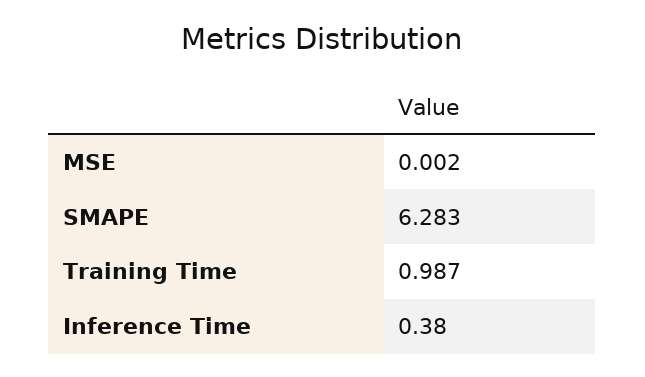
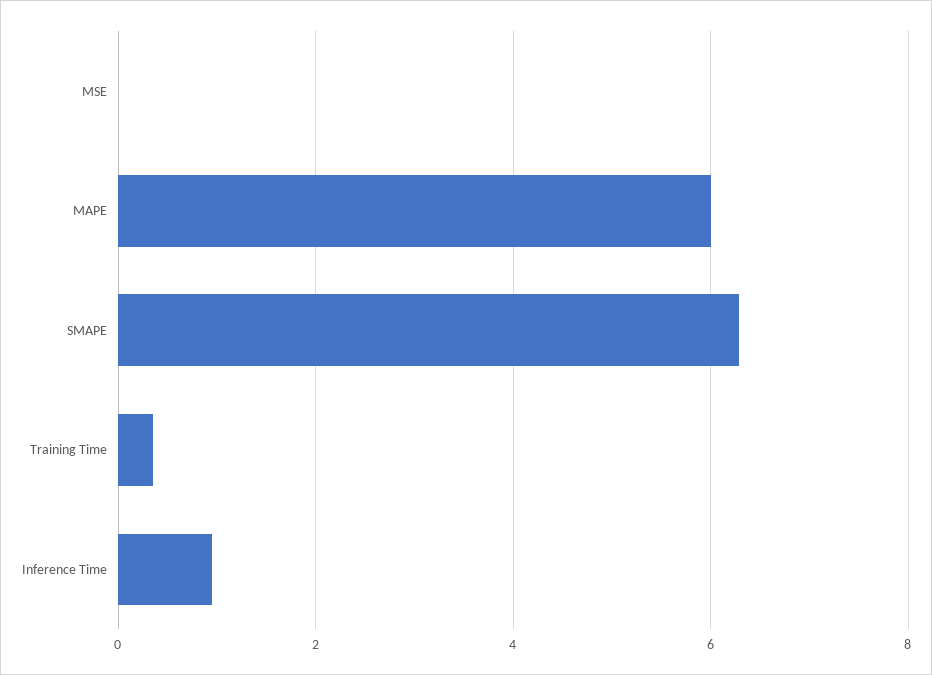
Training Time: 0.987 -> 0.4
Inference Time: 0.38 -> 1
MAPE: none -> 6

